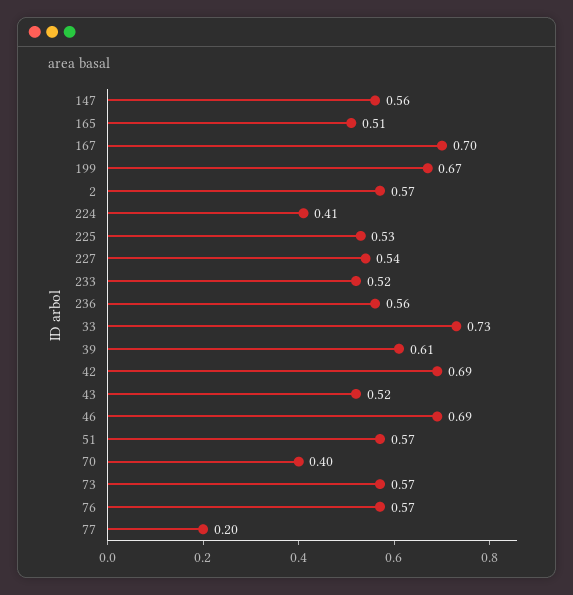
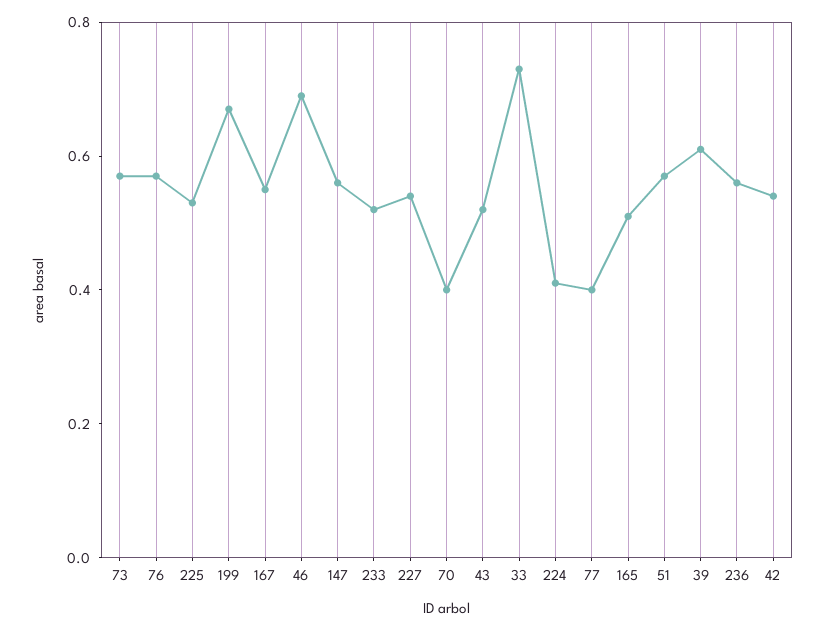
167: 0.7 -> 0.55
2: 0.57 -> none
42: 0.69 -> 0.55
77: 0.2 -> 0.4

